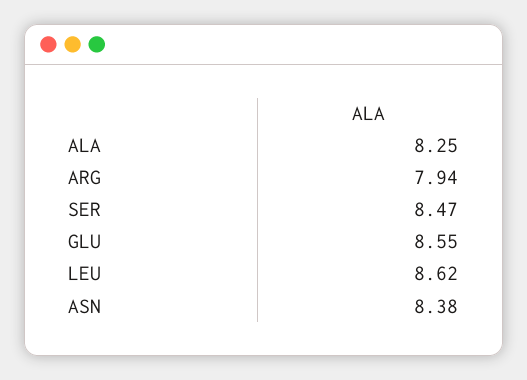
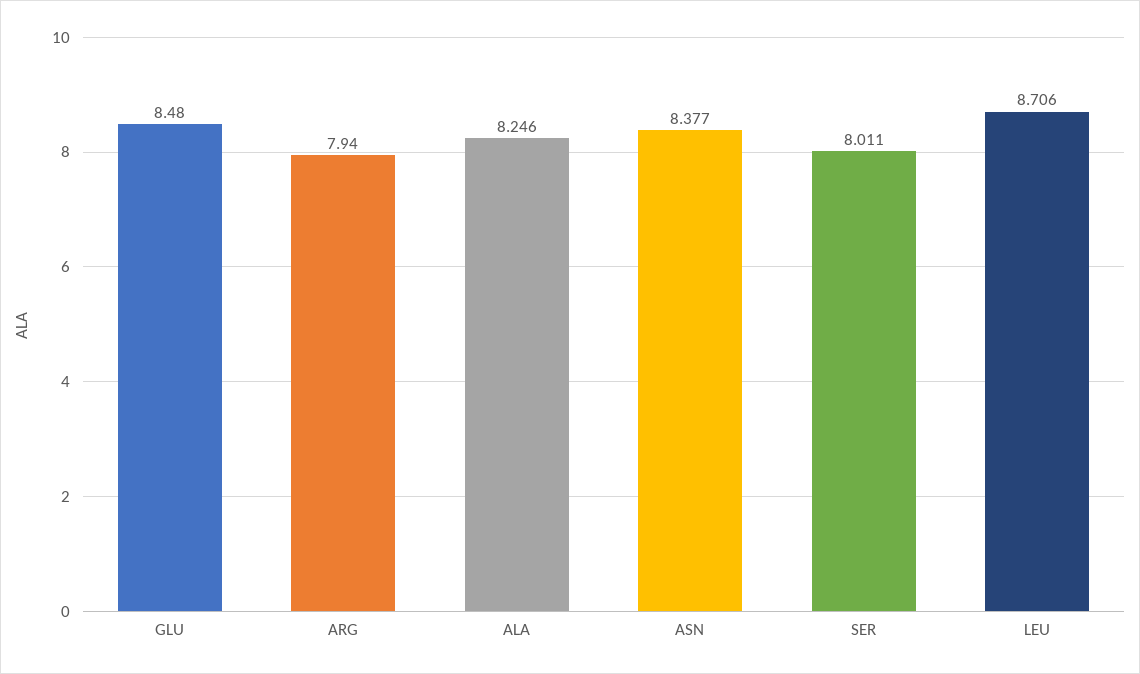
SER: 8.47 -> 8.011
GLU: 8.55 -> 8.48
LEU: 8.62 -> 8.706

